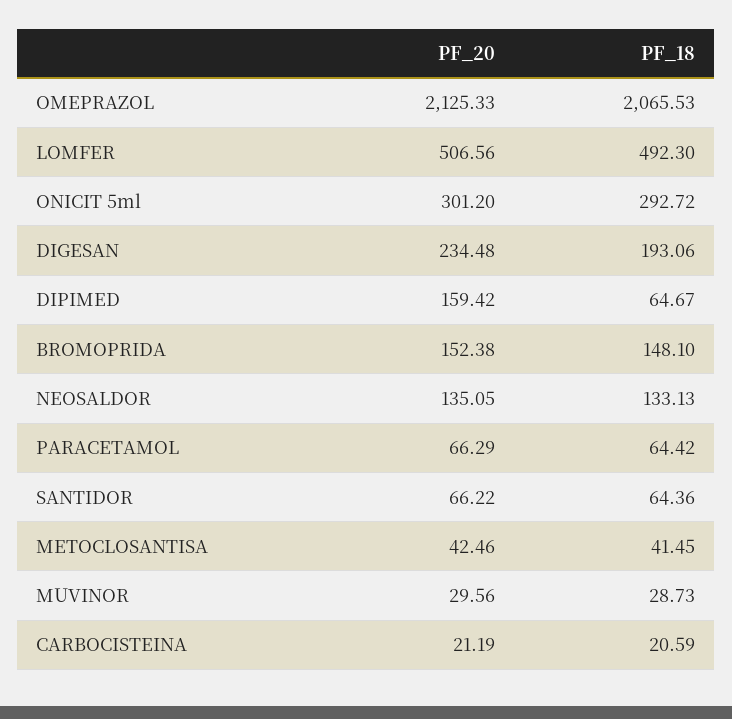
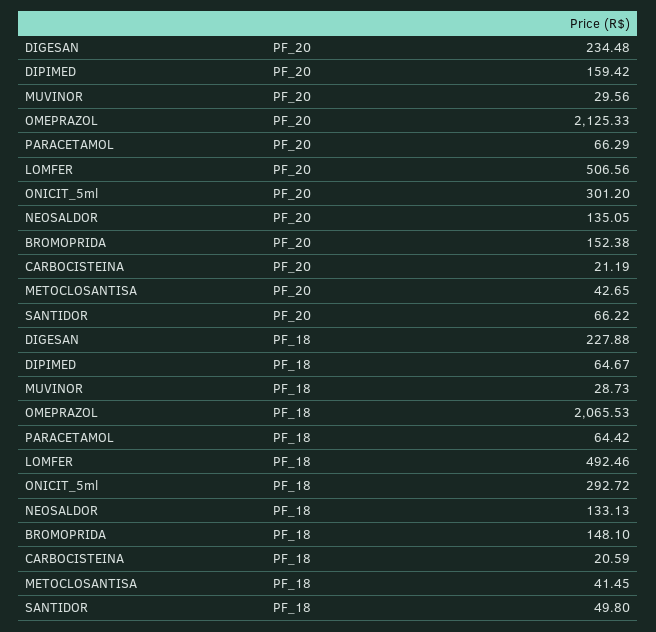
PF_18, LOMFER: 492.3 -> 492.46
PF_18, DIGESAN: 193.06 -> 227.88
PF_18, SANTIDOR: 64.36 -> 49.8
PF_20, METOCLOSANTISA: 42.46 -> 42.65

